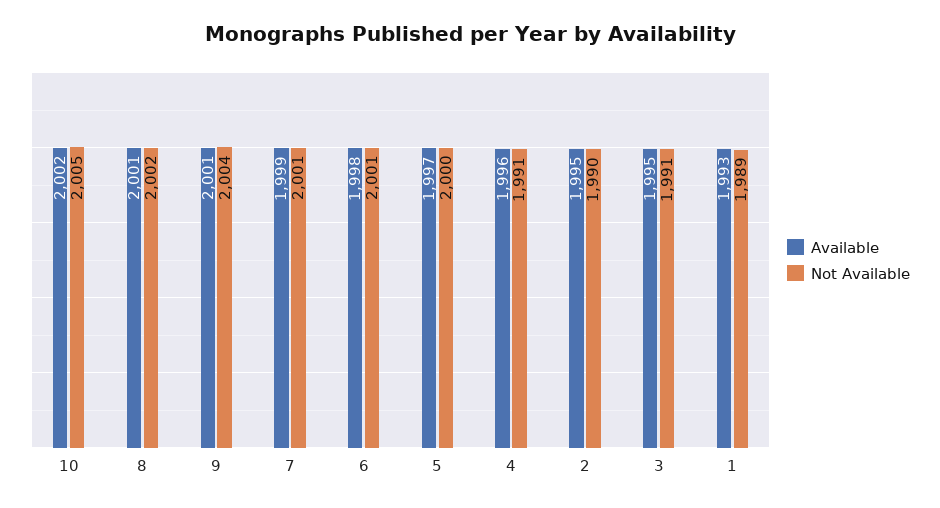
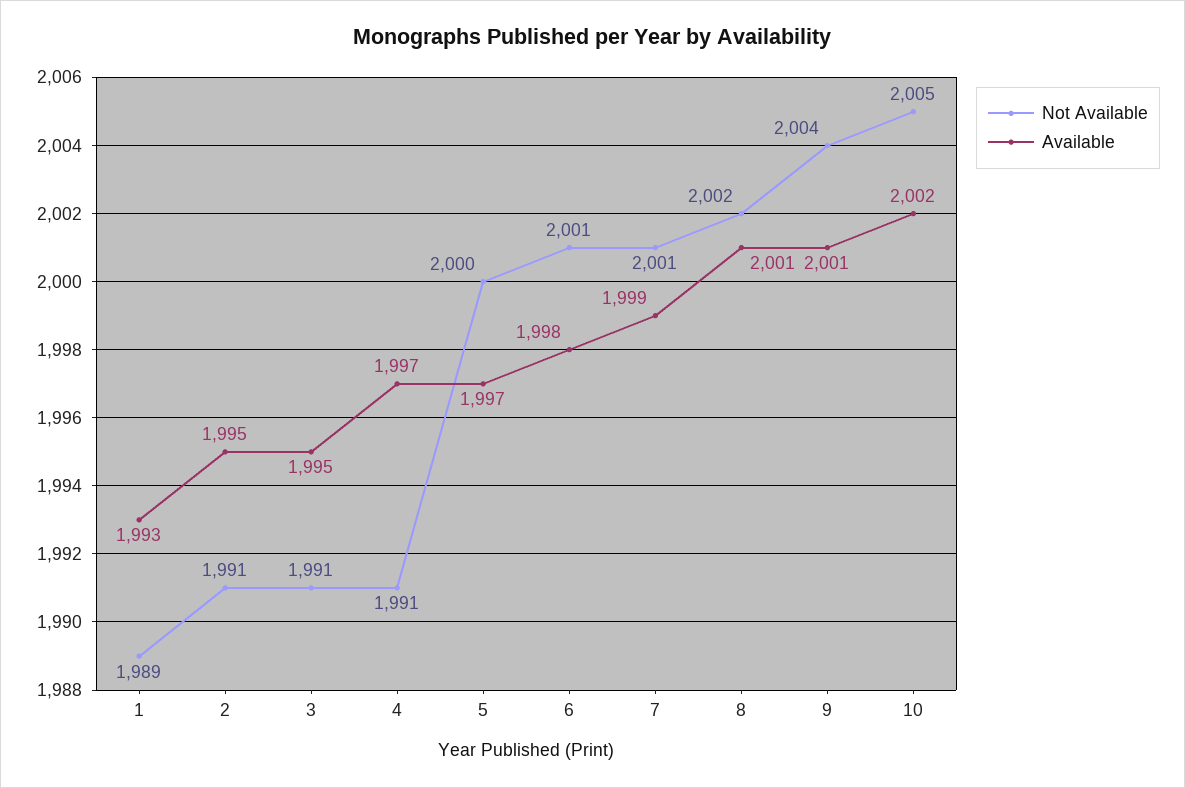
Available, 4: 1996 -> 1997
Not Available, 2: 1990 -> 1991

